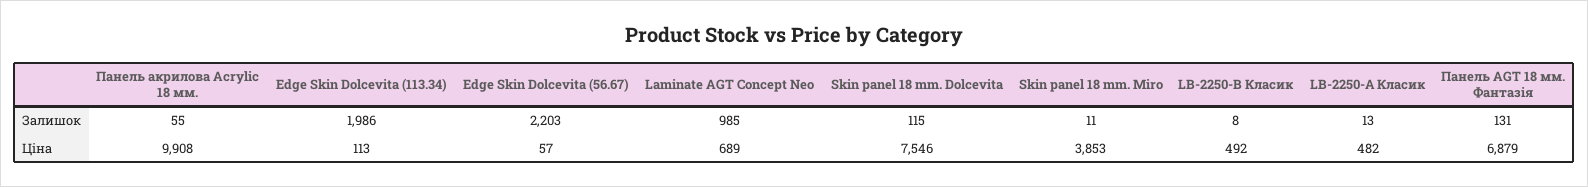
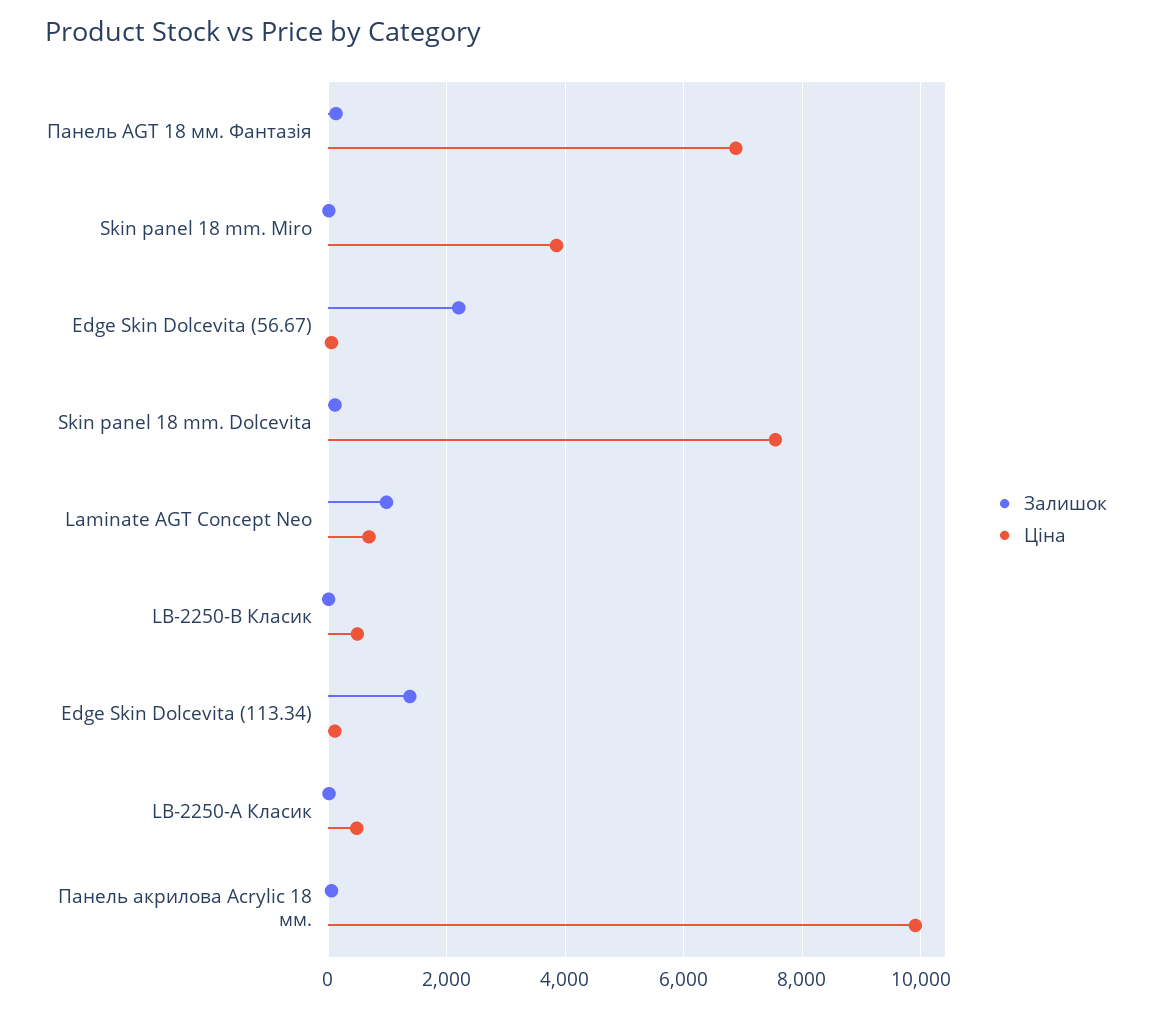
Залишок, Edge Skin Dolcevita (113.34): 1986 -> 1400

